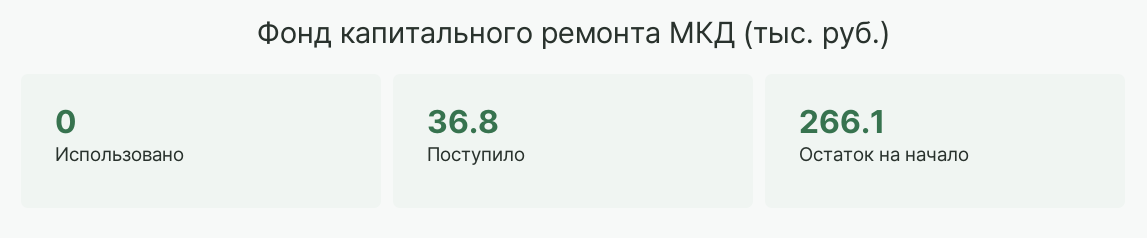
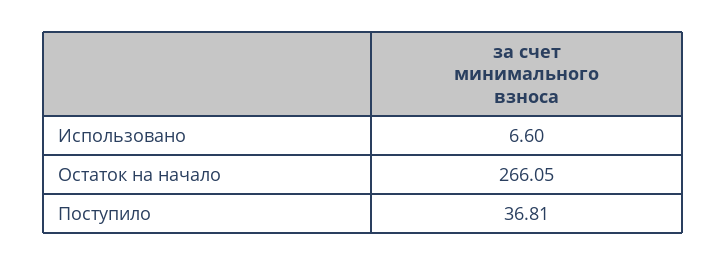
Использовано: 0 -> 6.6

